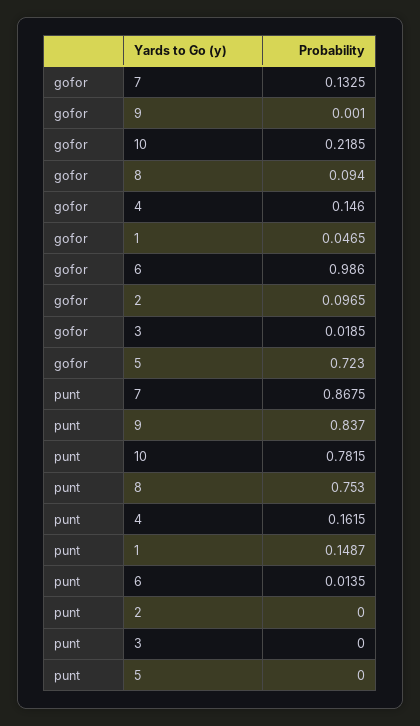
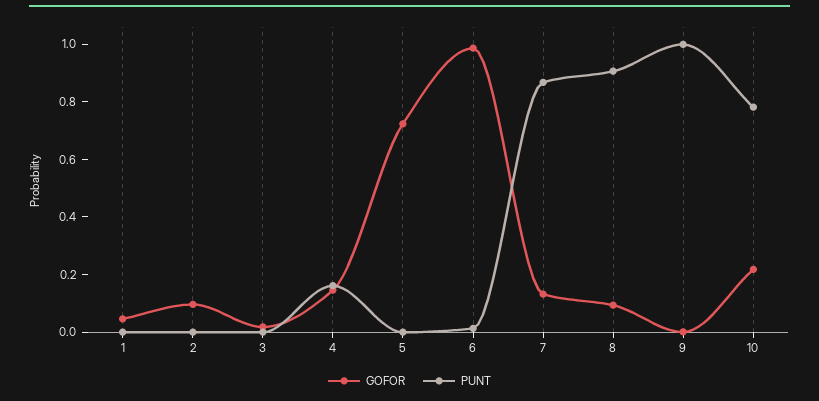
punt, 9: 0.837 -> 1
punt, 8: 0.753 -> 0.9
punt, 1: 0.1487 -> 0

